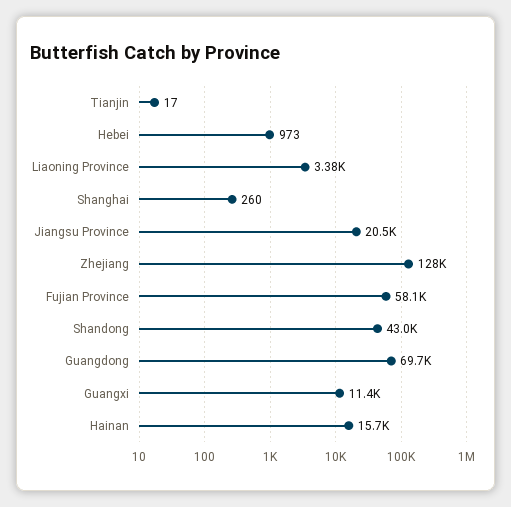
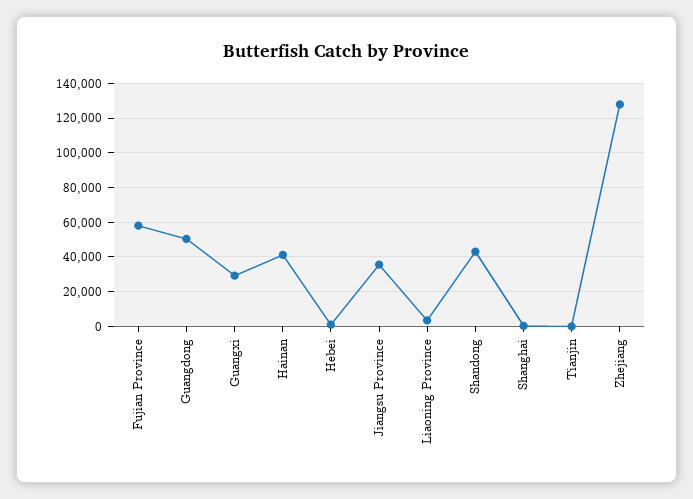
Jiangsu Province: 20500 -> 35000
Guangdong: 69700 -> 50000
Guangxi: 11400 -> 30000
Hainan: 15700 -> 40000

